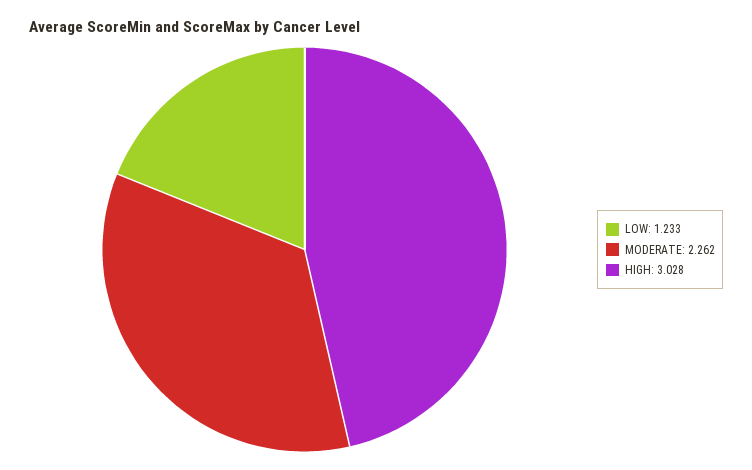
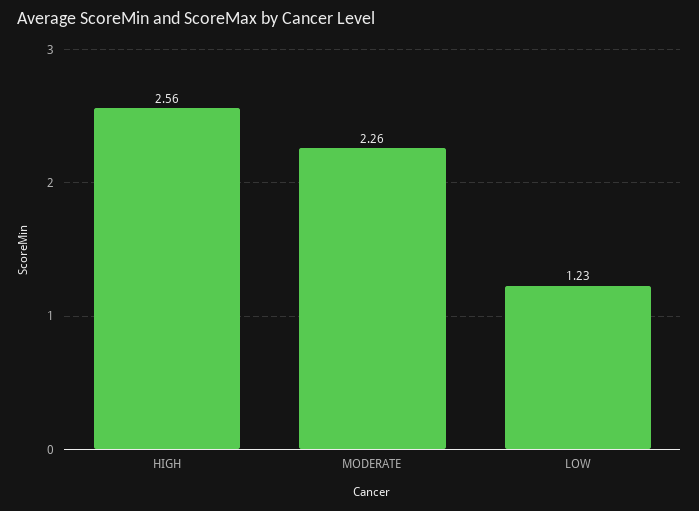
HIGH: 3.028 -> 2.56

